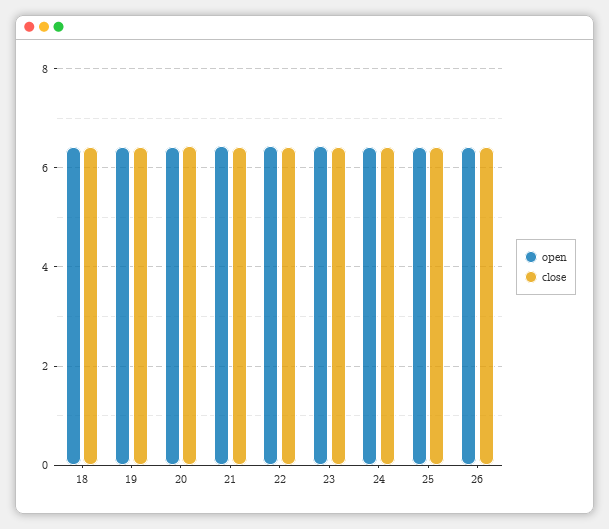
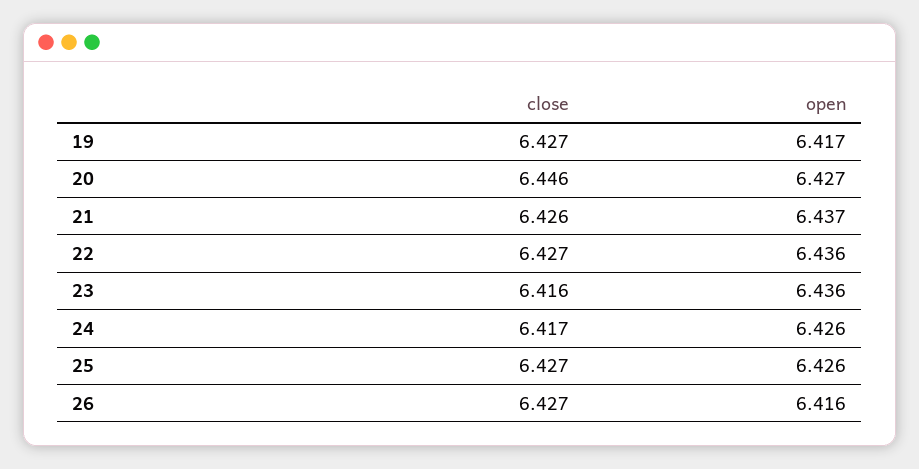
open, 18: 6.4 -> none
close, 18: 6.4 -> none

